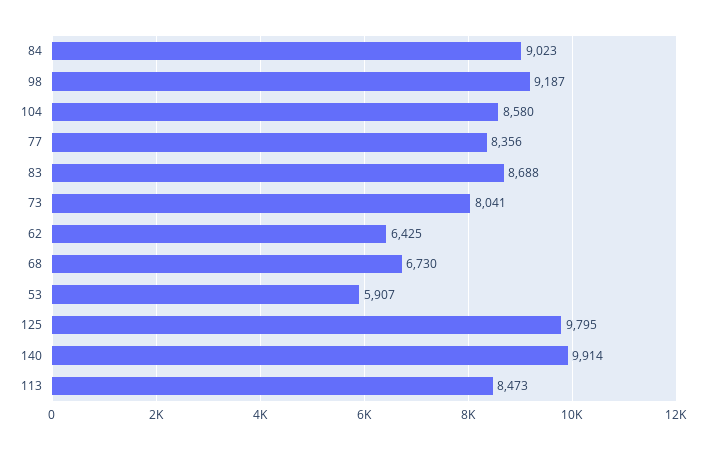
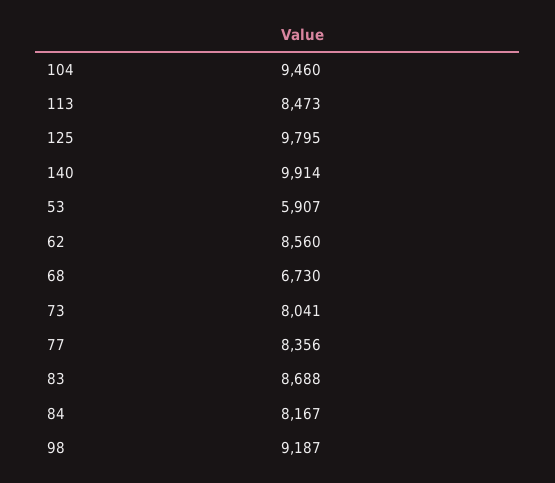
84: 9023 -> 8167
104: 8580 -> 9460
62: 6425 -> 8560

